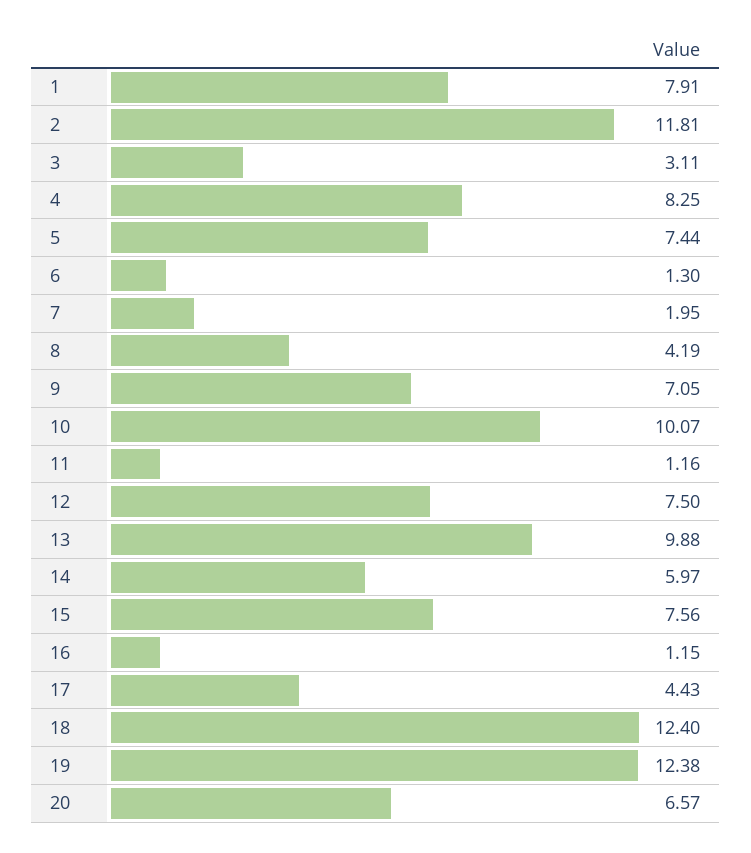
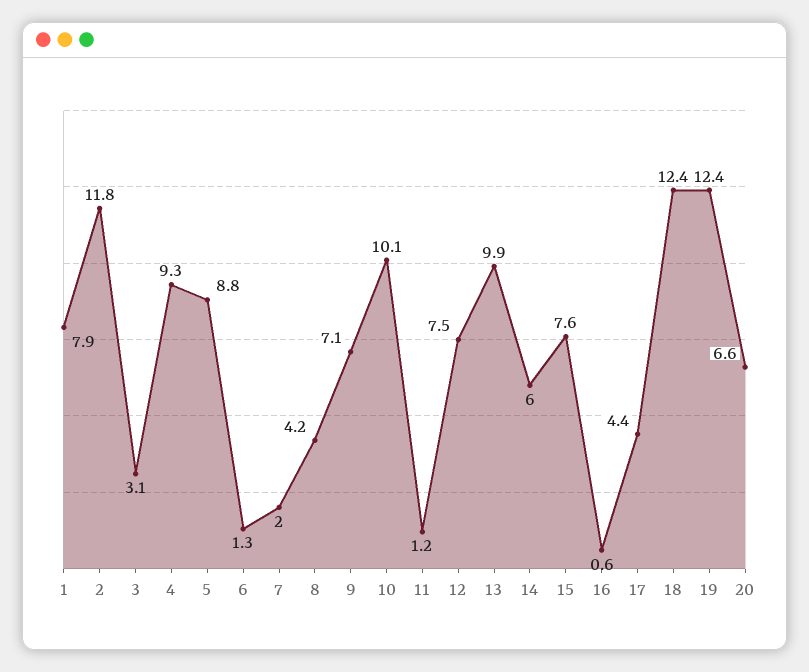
4: 8.25 -> 9.3
5: 7.44 -> 8.8
16: 1.15 -> 0.6

